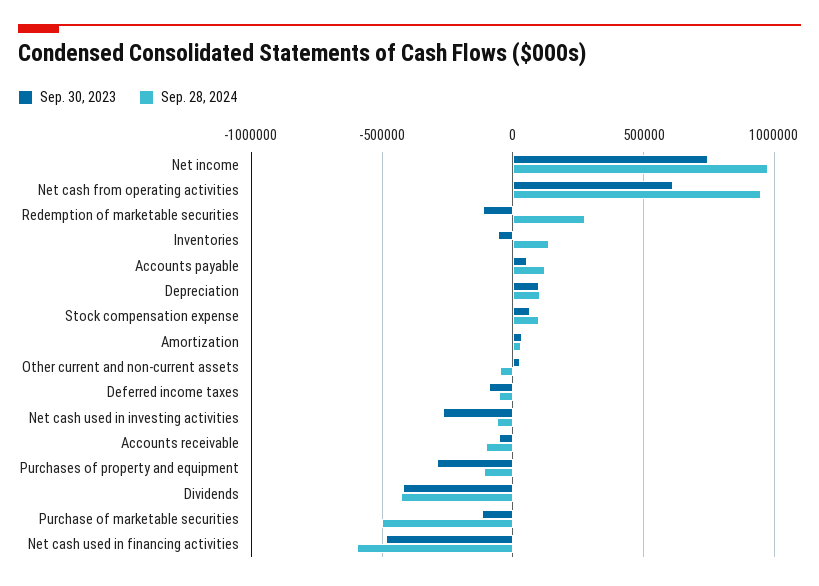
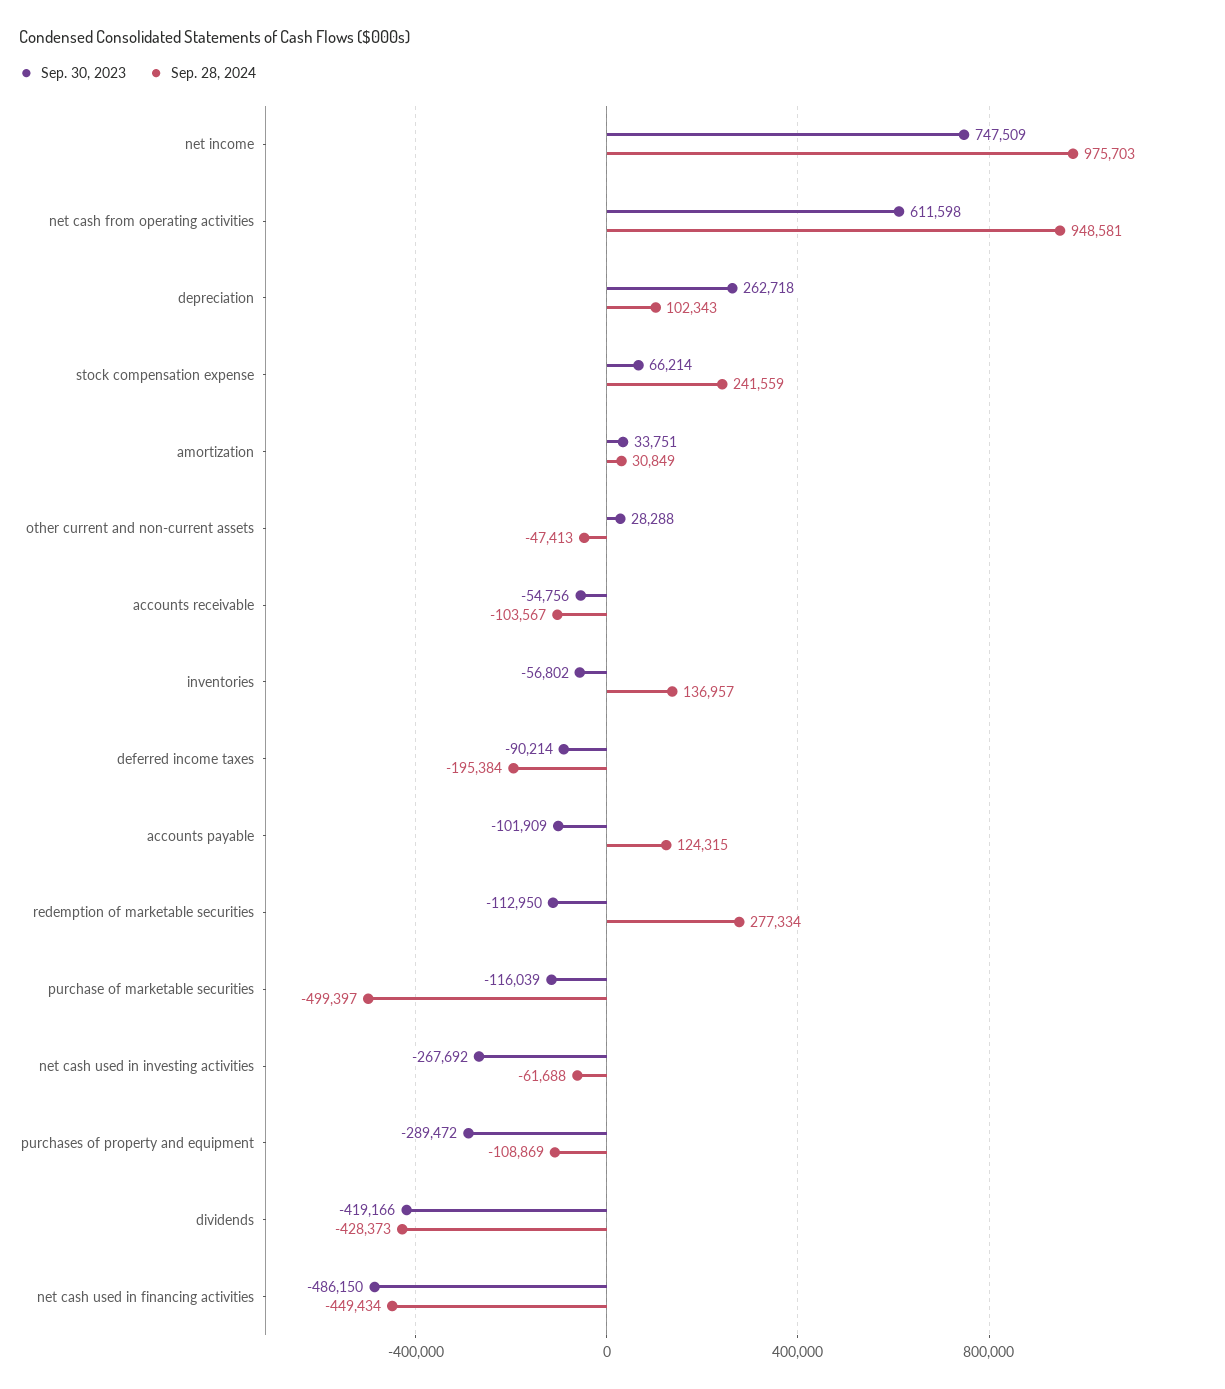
Sep. 30, 2023, Accounts payable: 50000 -> -101909
Sep. 30, 2023, Depreciation: 100000 -> 262718
Sep. 28, 2024, Stock compensation expense: 100000 -> 241559
Sep. 28, 2024, Deferred income taxes: -50000 -> -195384
Sep. 28, 2024, Net cash used in financing activities: -600000 -> -449434

